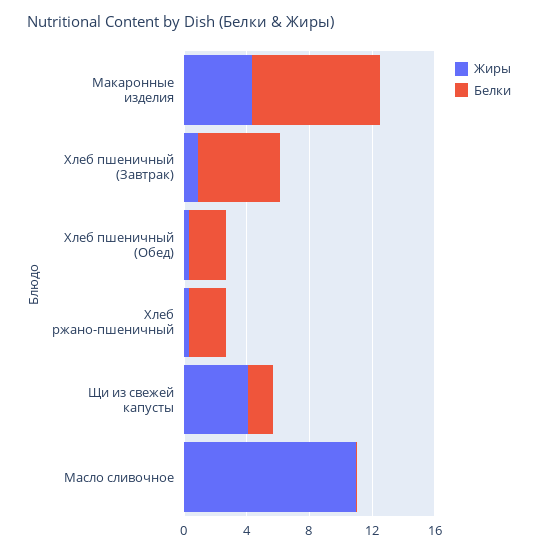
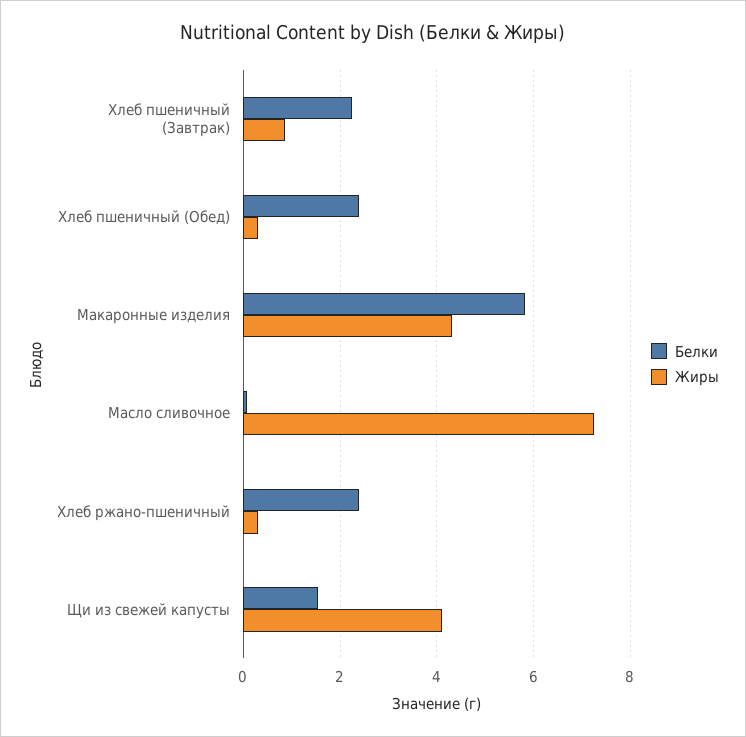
Белки, Макаронные изделия: 8 -> 5.8
Белки, Хлеб пшеничный (Завтрак): 5 -> 2.2
Жиры, Масло сливочное: 11 -> 7.2

